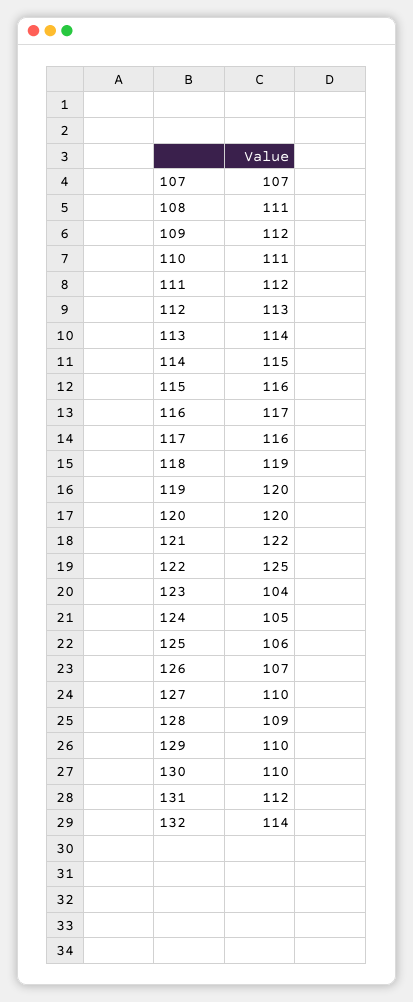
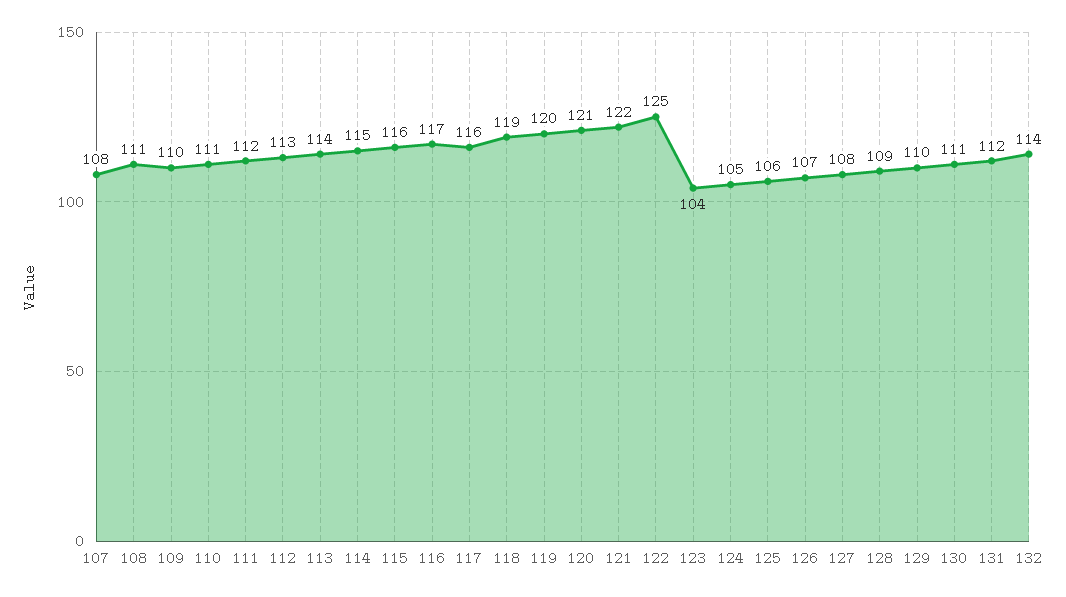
107: 107 -> 108
109: 112 -> 110
120: 120 -> 121
127: 110 -> 108
130: 110 -> 111

